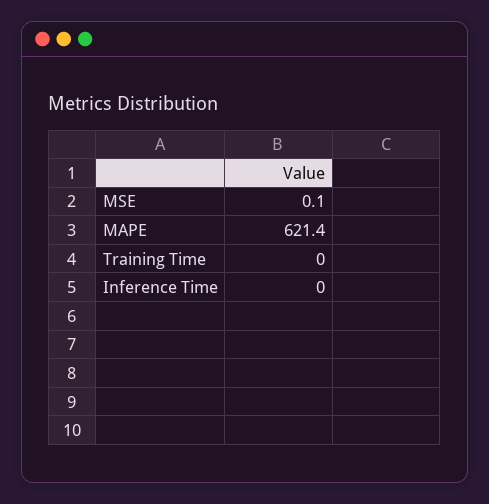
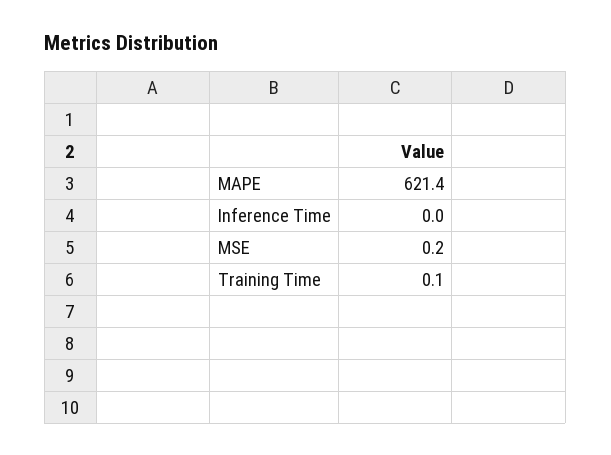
MSE: 0.1 -> 0.2
Training Time: 0 -> 0.1

